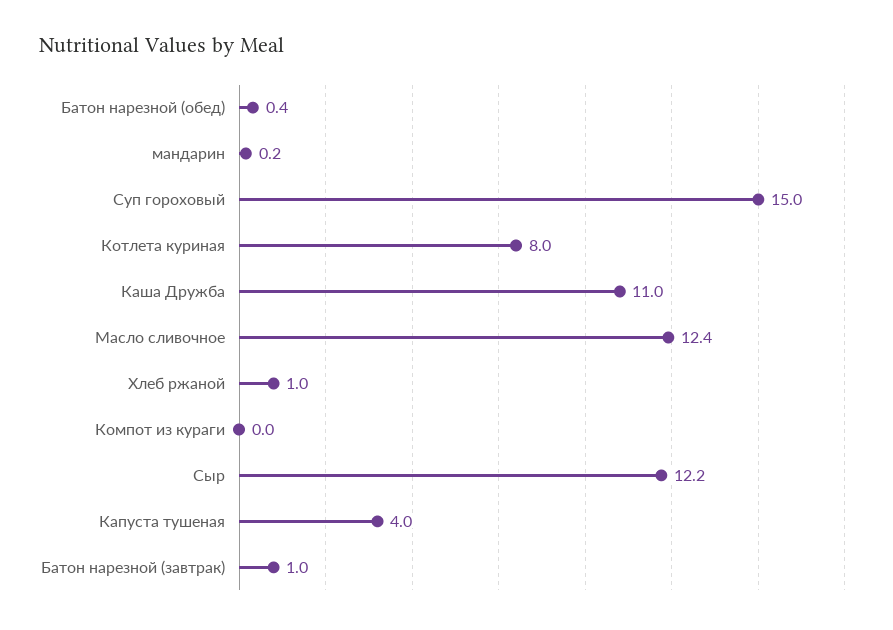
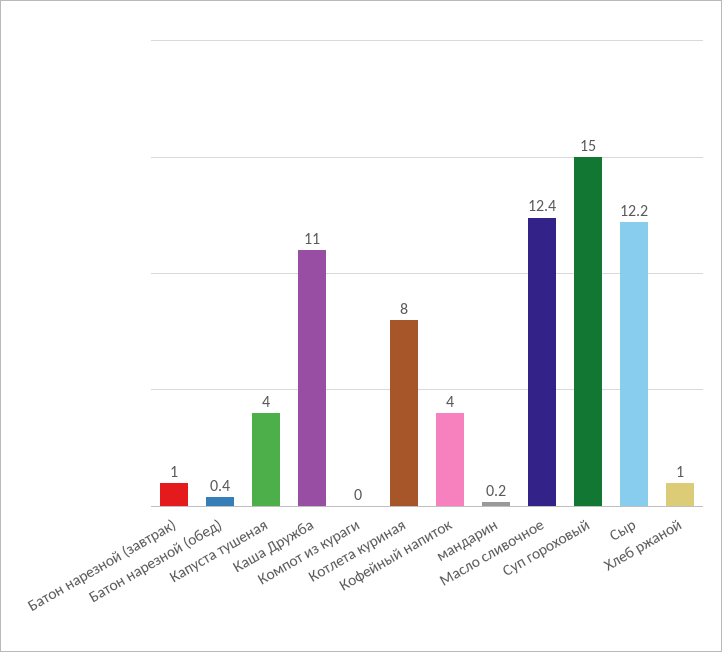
Кофейный напиток: none -> 4

